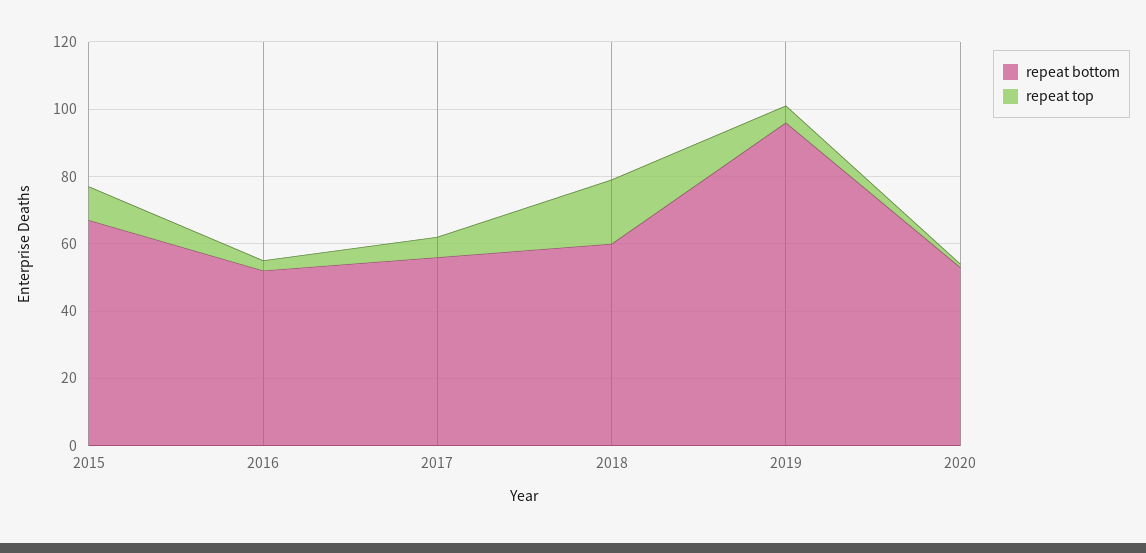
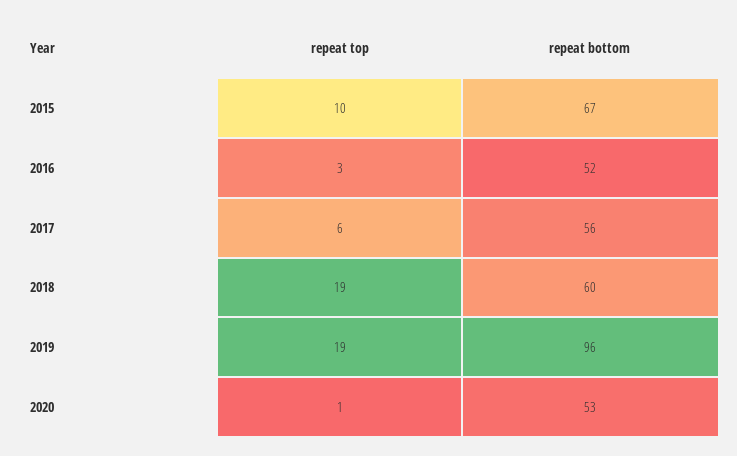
repeat top, 2019: 5 -> 19

